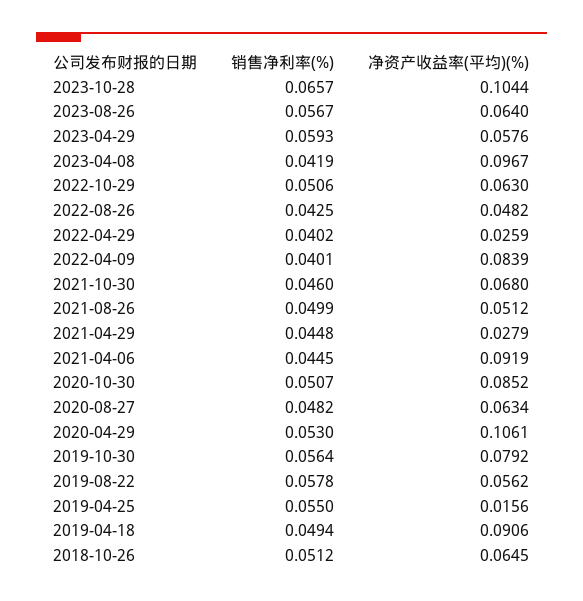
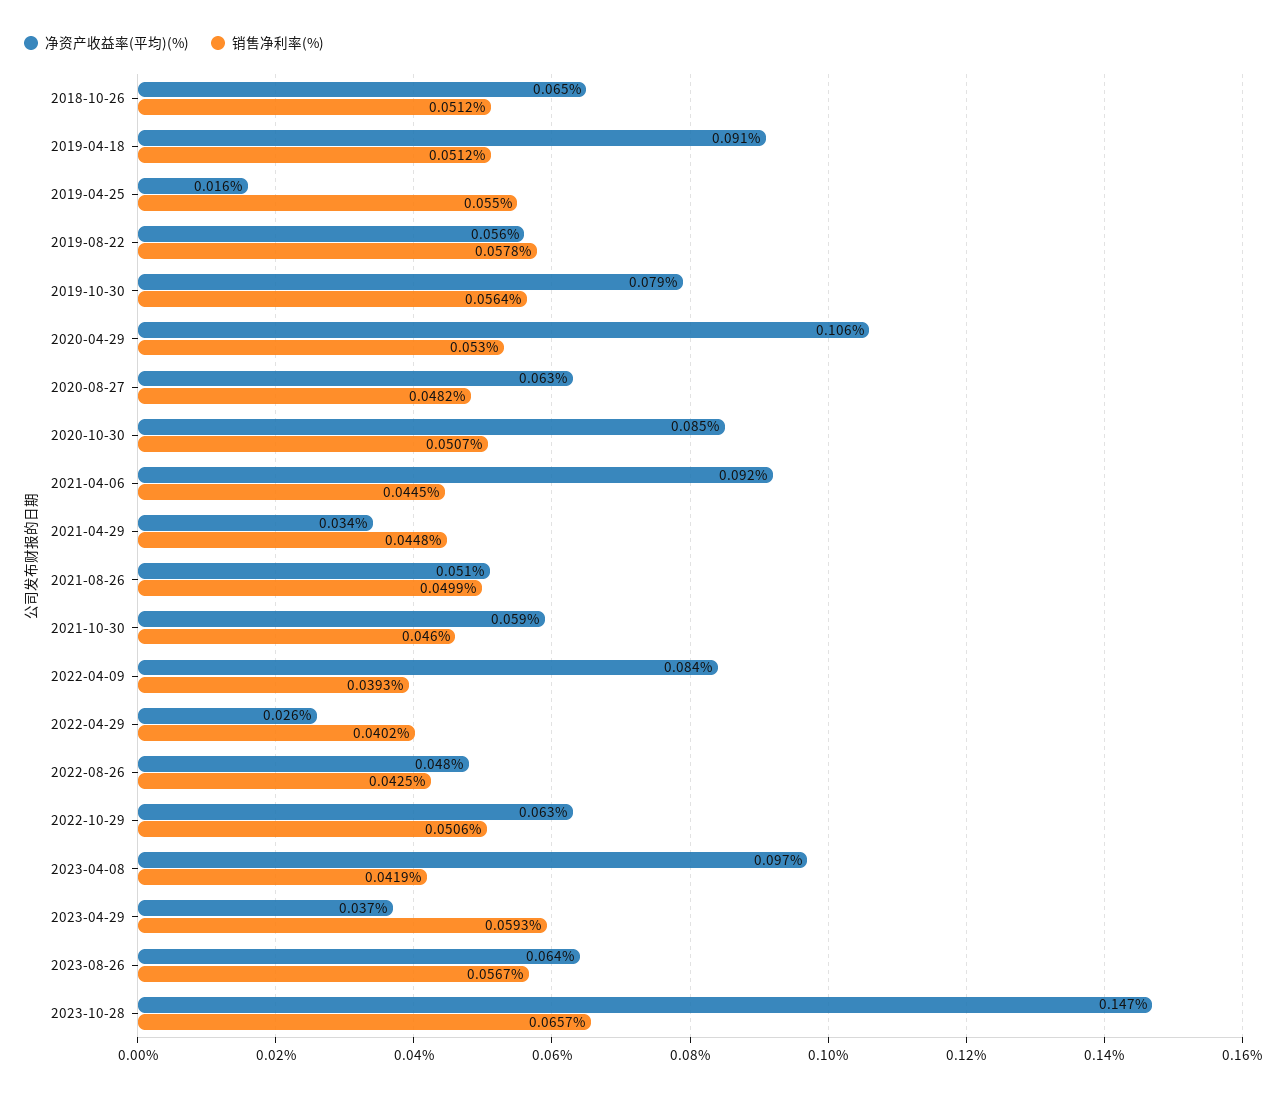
净资产收益率(平均)(%), 2023-10-28: 0.1044 -> 0.147
净资产收益率(平均)(%), 2023-04-29: 0.0576 -> 0.037
销售净利率(%), 2022-04-09: 0.0401 -> 0.0393
净资产收益率(平均)(%), 2021-10-30: 0.068 -> 0.059
净资产收益率(平均)(%), 2021-04-29: 0.0279 -> 0.034
销售净利率(%), 2019-04-18: 0.0494 -> 0.0512

